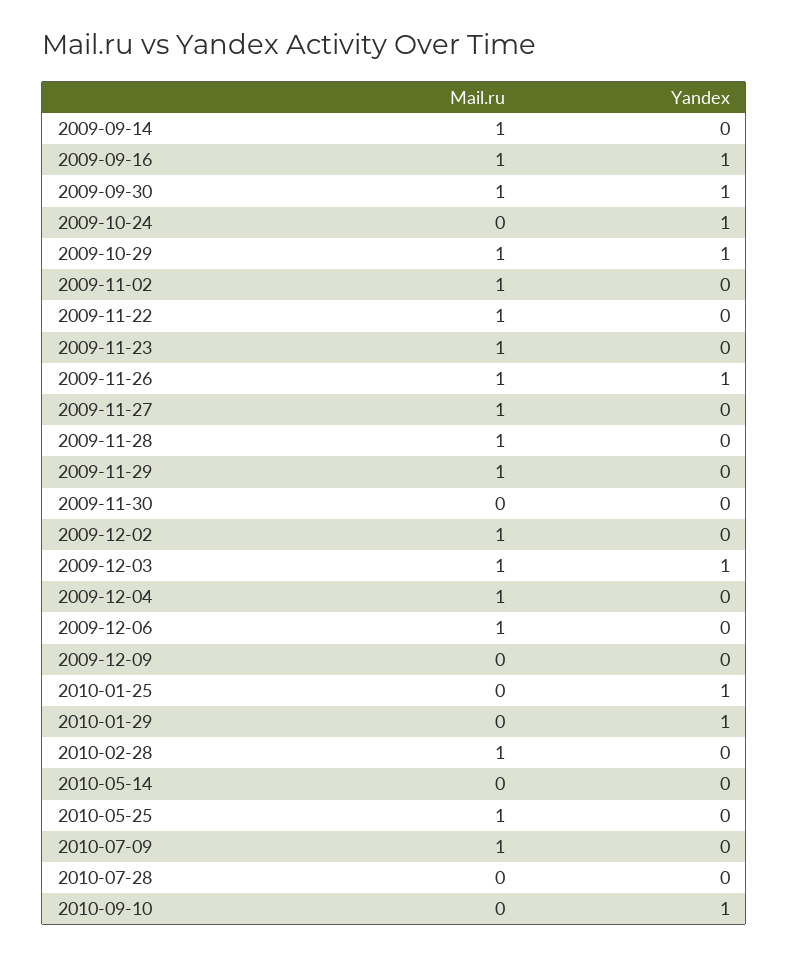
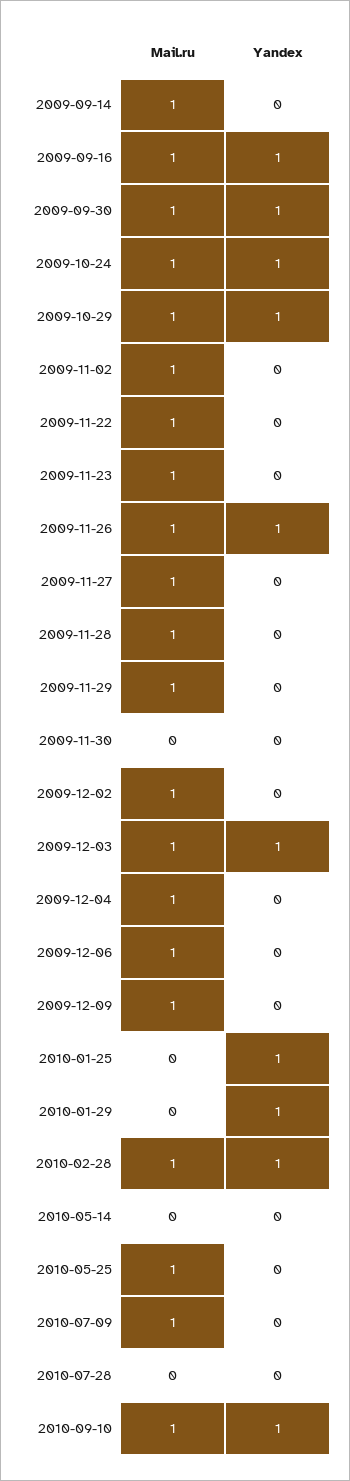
Mail.ru, 2009-10-24: 0 -> 1
Mail.ru, 2009-12-09: 0 -> 1
Yandex, 2010-02-28: 0 -> 1
Mail.ru, 2010-09-10: 0 -> 1

